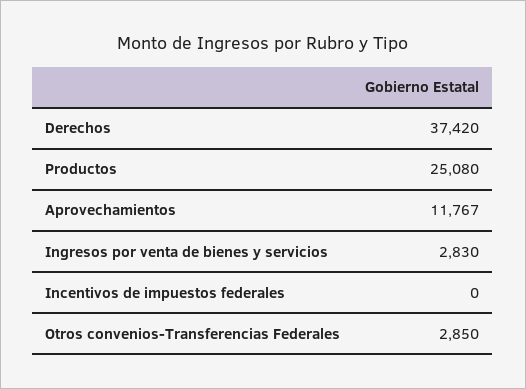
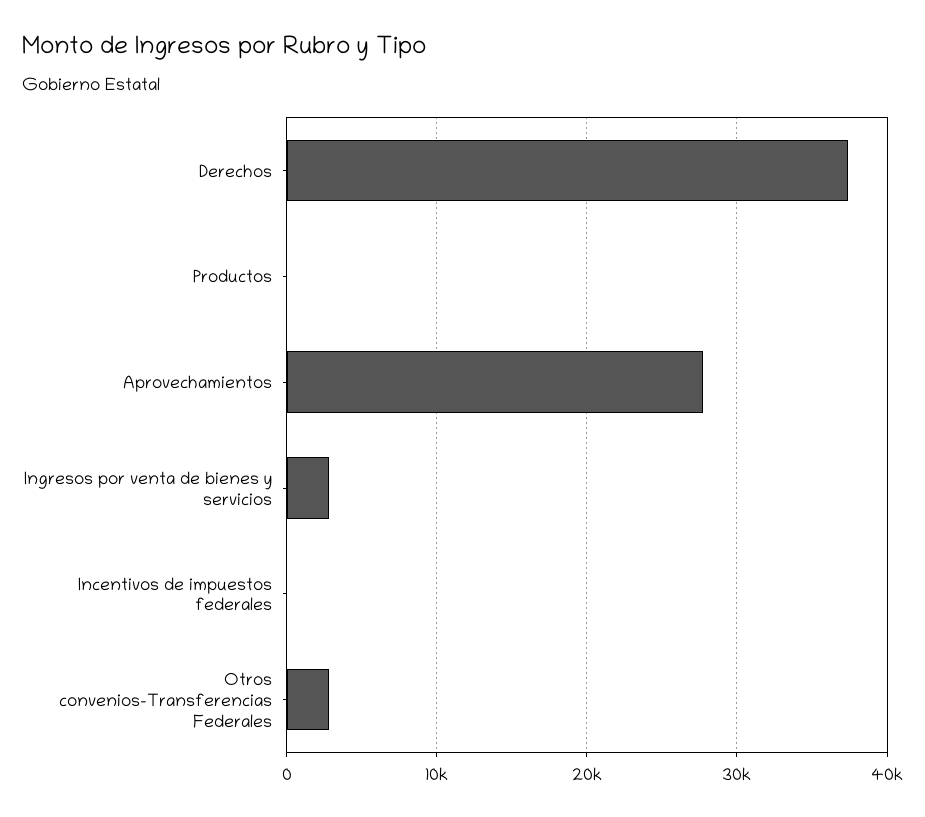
Productos: 25080 -> 0
Aprovechamientos: 11767 -> 28000

